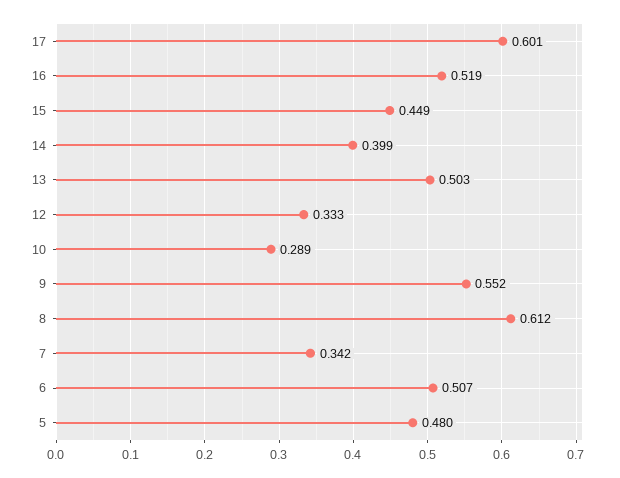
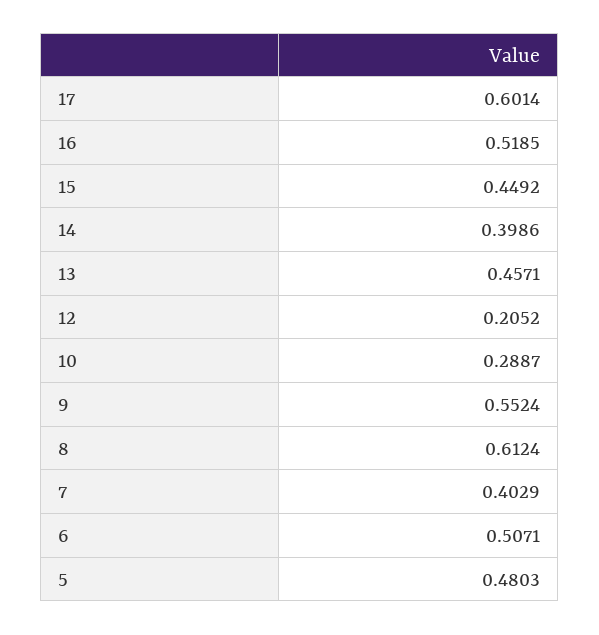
13: 0.503 -> 0.4571
12: 0.333 -> 0.2052
7: 0.342 -> 0.4029

